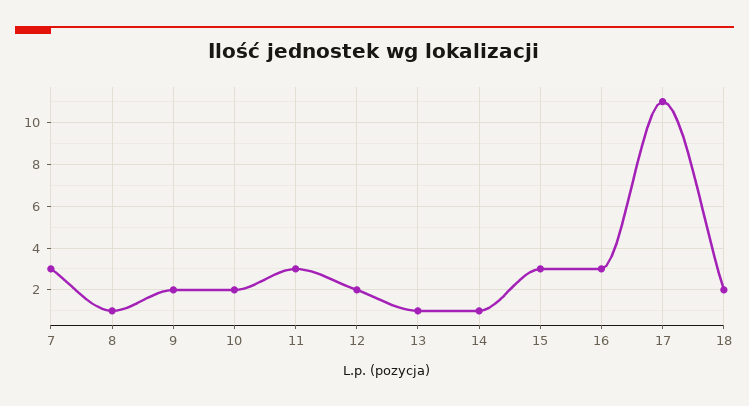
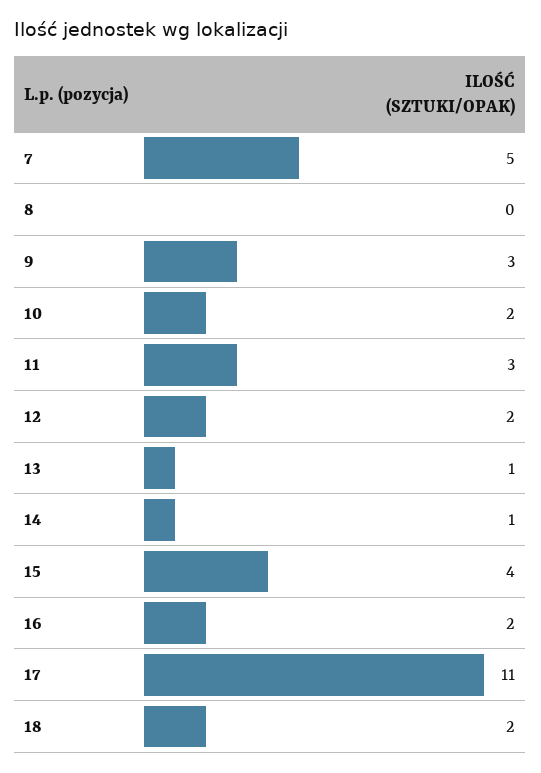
7: 3 -> 5
8: 1 -> 0
9: 2 -> 3
15: 3 -> 4
16: 3 -> 2

